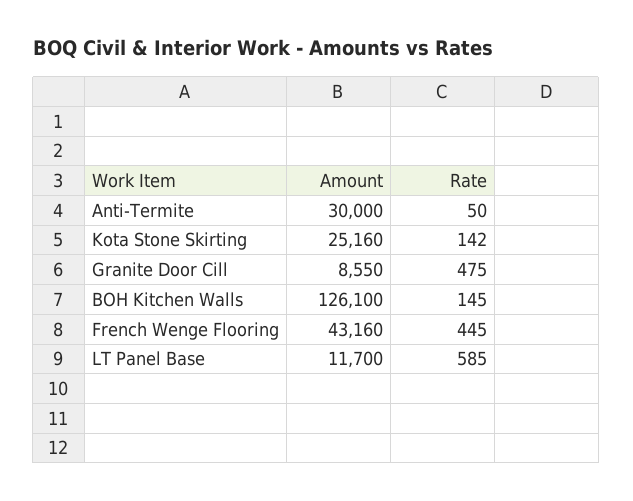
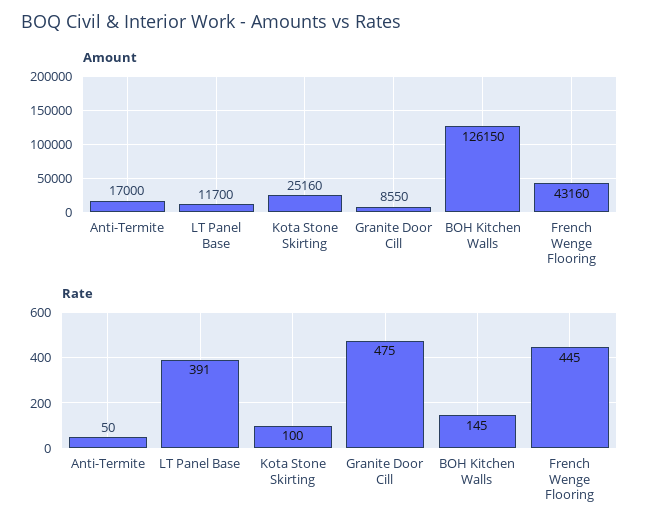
Amount, Anti-Termite: 30000 -> 17000
Rate, Kota Stone Skirting: 142 -> 100
Amount, BOH Kitchen Walls: 126100 -> 126150
Rate, LT Panel Base: 585 -> 391

